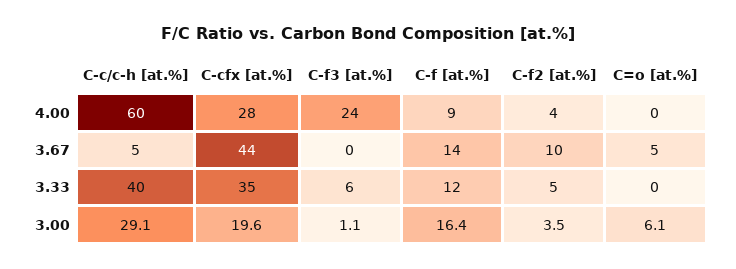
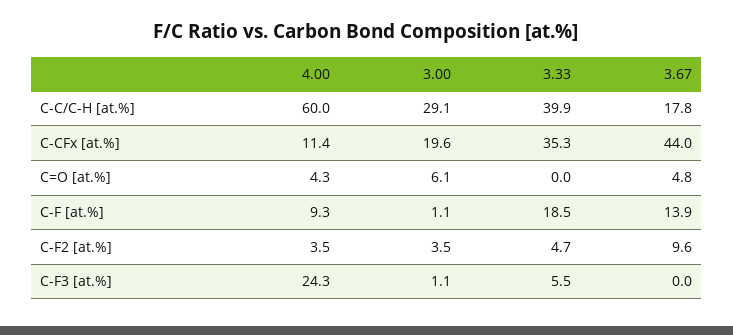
C-cfx [at.%], 4.00: 28 -> 11.4
C=o [at.%], 4.00: 0 -> 4.3
C-c/c-h [at.%], 3.67: 5 -> 17.8
C-f [at.%], 3.33: 12 -> 18.5
C-f [at.%], 3.00: 16.4 -> 1.1

